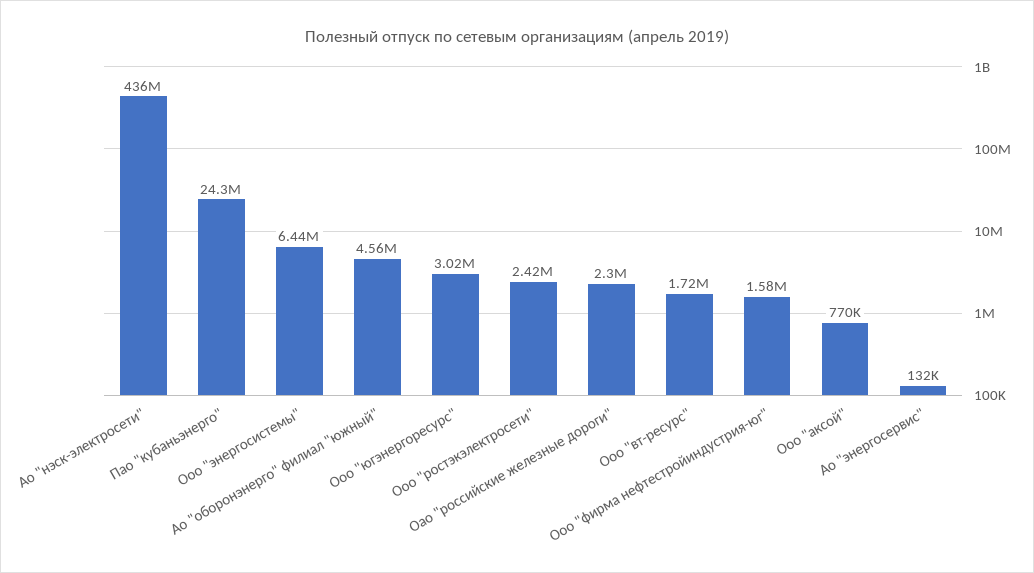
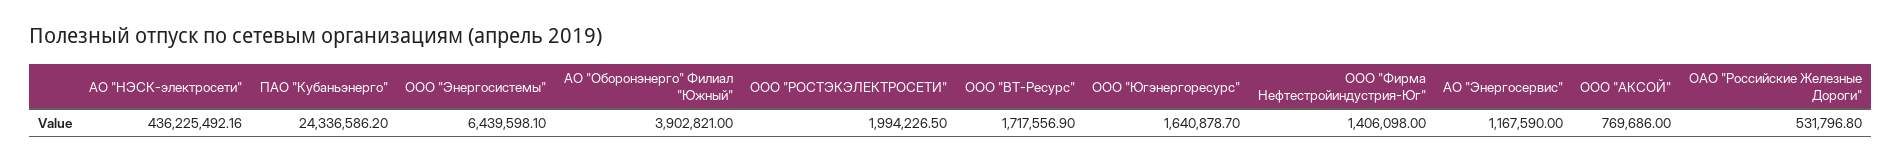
Ао "оборонэнерго" филиал "южный": 4560000 -> 3902821
Ооо "югэнергоресурс": 3020000 -> 1640878.7
Ооо "ростэкэлектросети": 2420000 -> 1994226.5
Оао "российские железные дороги": 2300000 -> 531796.8
Ооо "фирма нефтестройиндустрия-юг": 1580000 -> 1406098
Ао "энергосервис": 132000 -> 1167590

